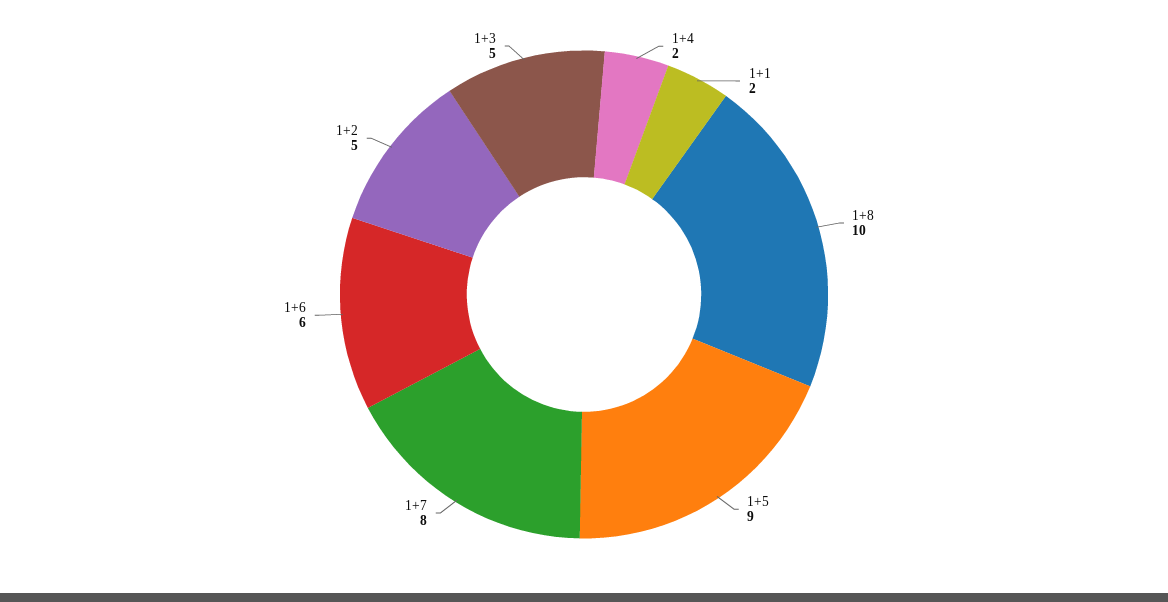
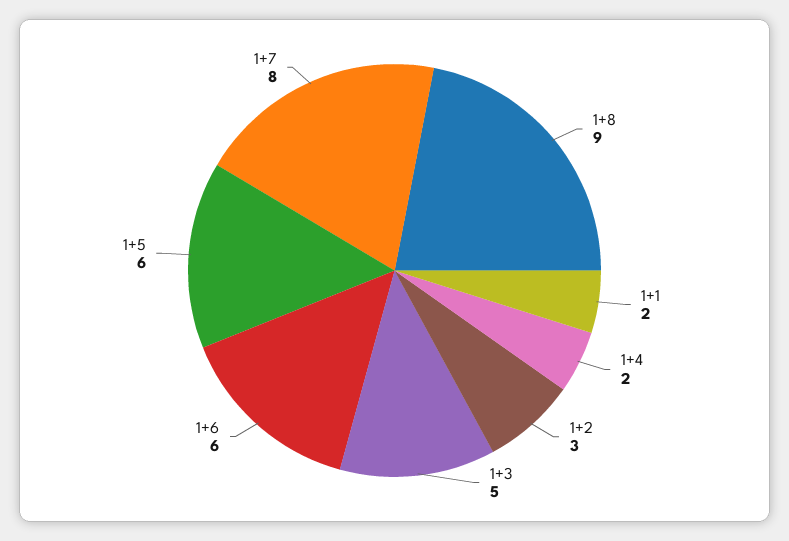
1+8: 10 -> 9
1+5: 9 -> 6
1+2: 5 -> 3

